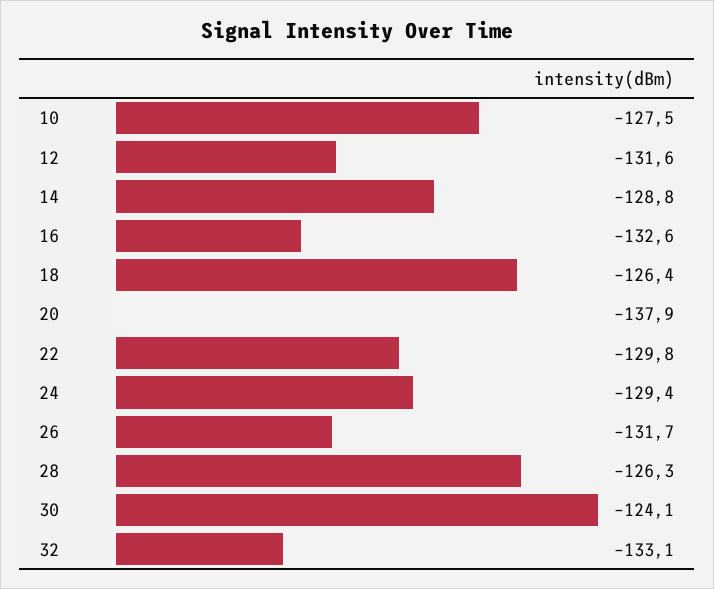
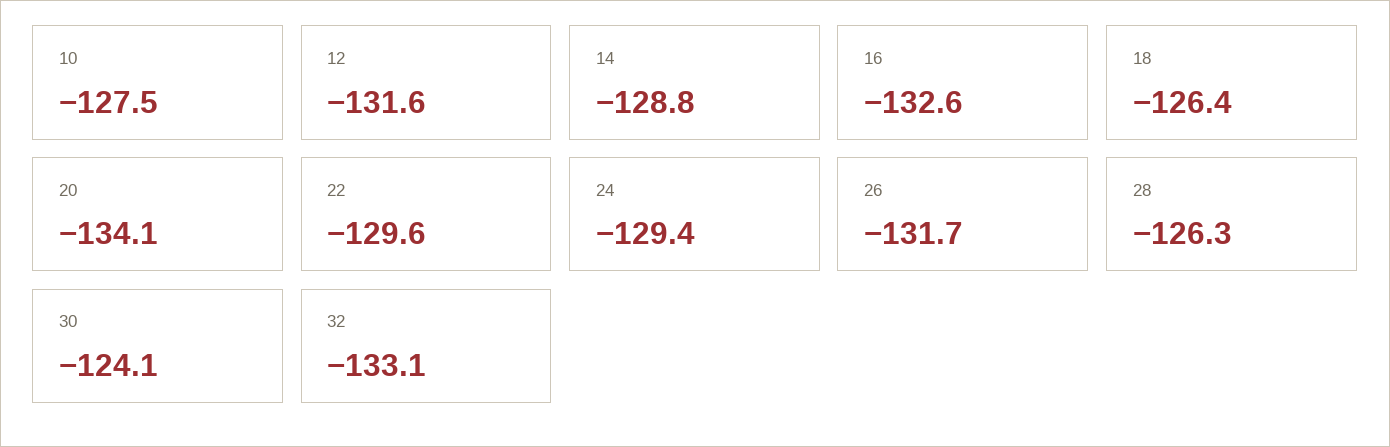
20: -137.9 -> -134.1
22: -129.8 -> -129.6

